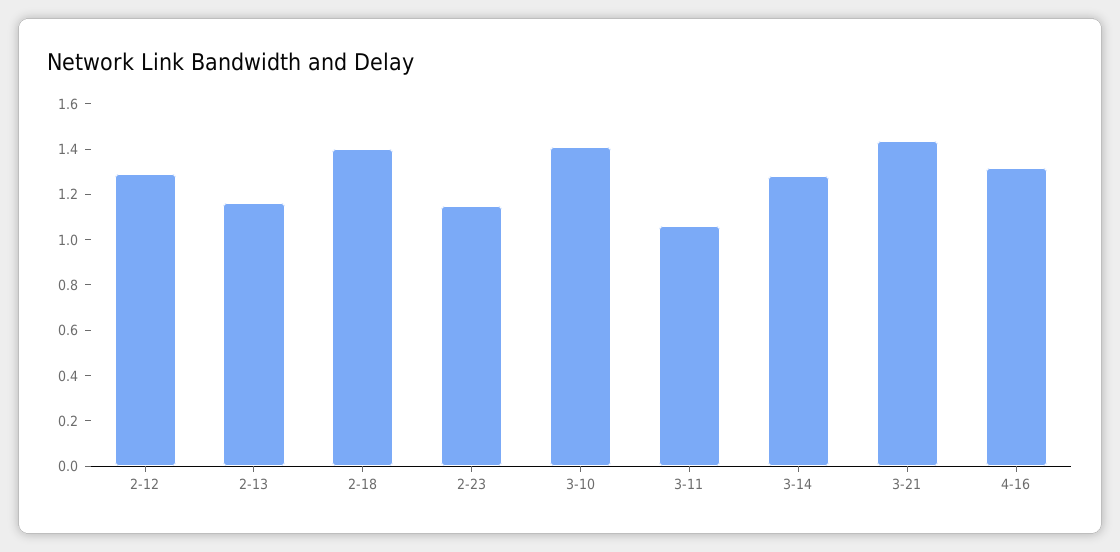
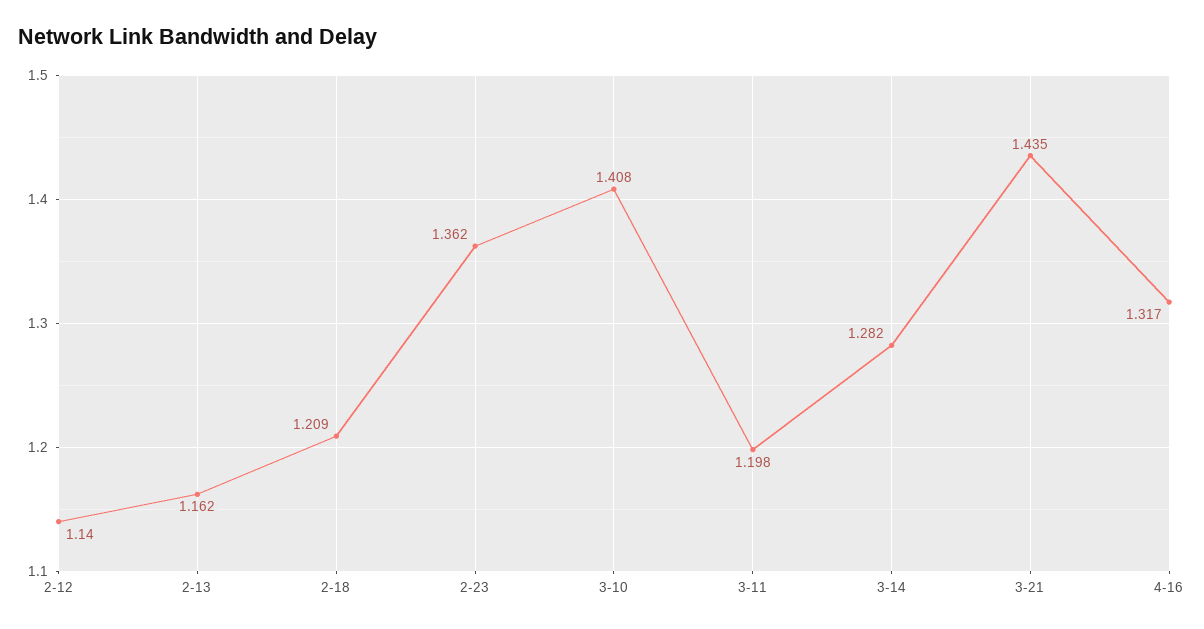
2-12: 1.3 -> 1.14
2-18: 1.4 -> 1.209
2-23: 1.15 -> 1.362
3-11: 1.05 -> 1.198

